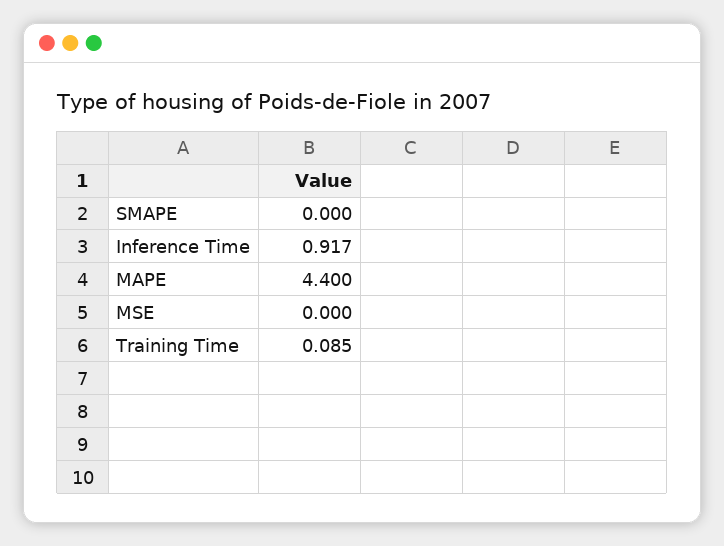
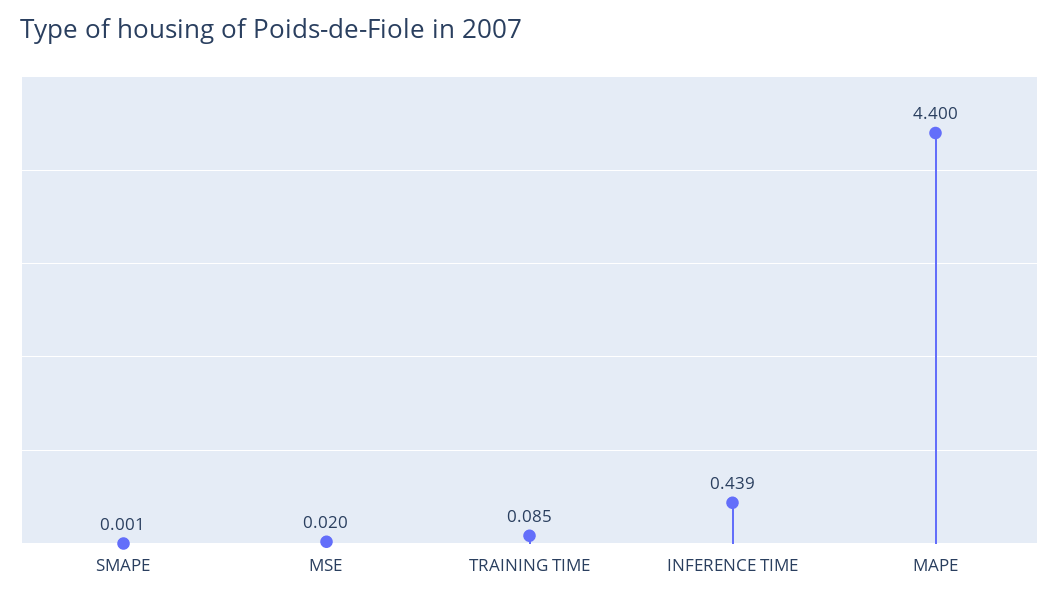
SMAPE: 0 -> 0.001
Inference Time: 0.917 -> 0.439
MSE: 0 -> 0.02

